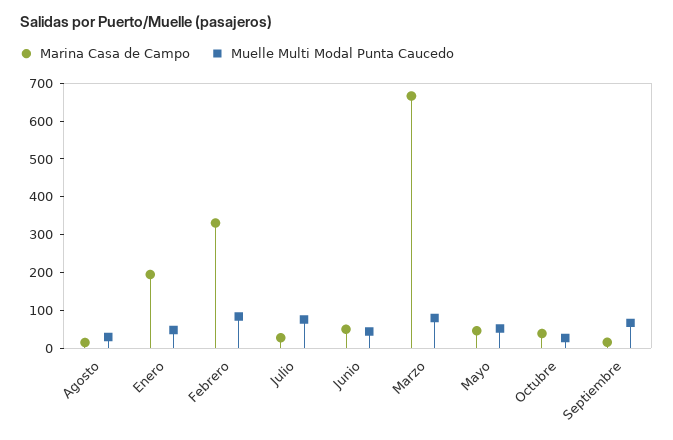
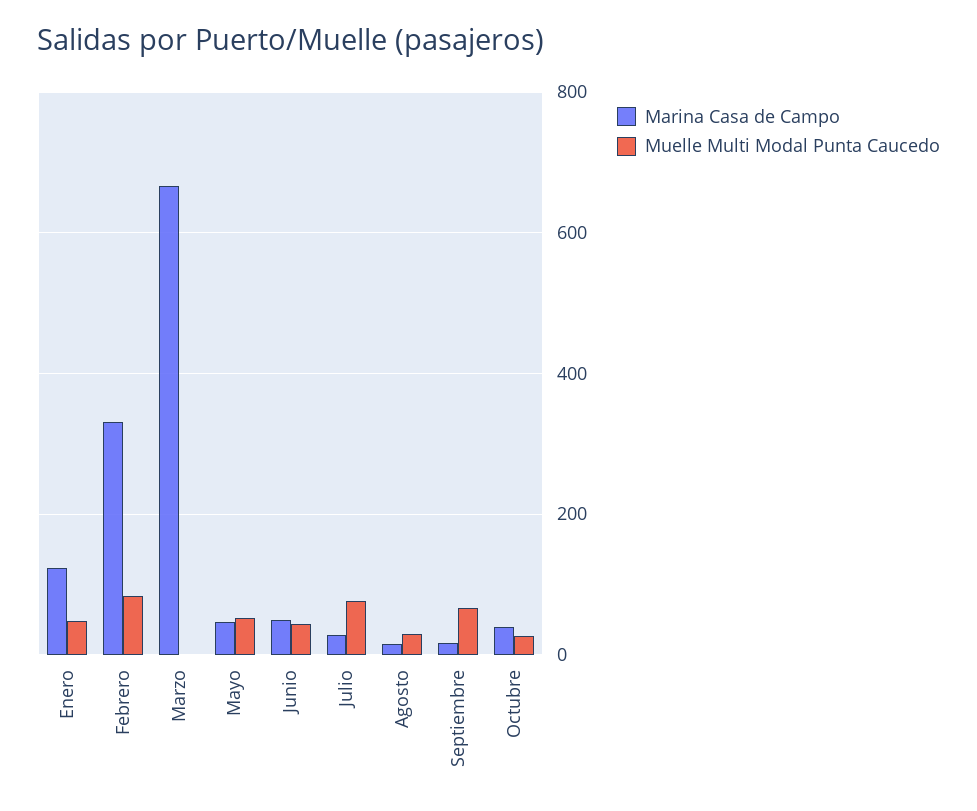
Marina Casa de Campo, Enero: 200 -> 120
Muelle Multi Modal Punta Caucedo, Marzo: 75 -> 0

